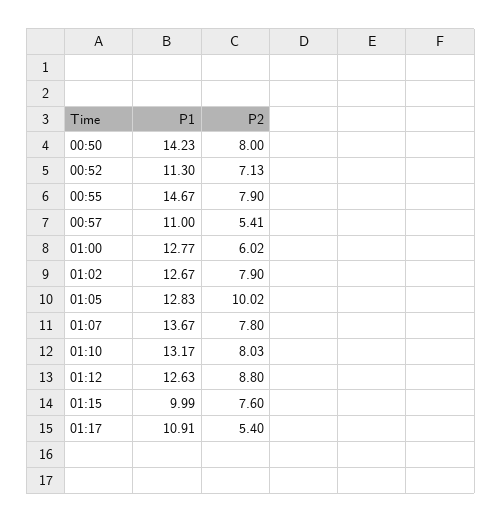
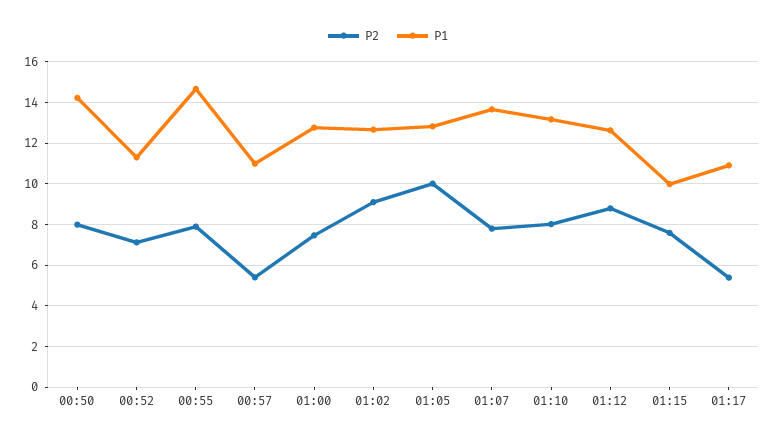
P2, 01:00: 6.02 -> 7.5
P2, 01:02: 7.9 -> 9

